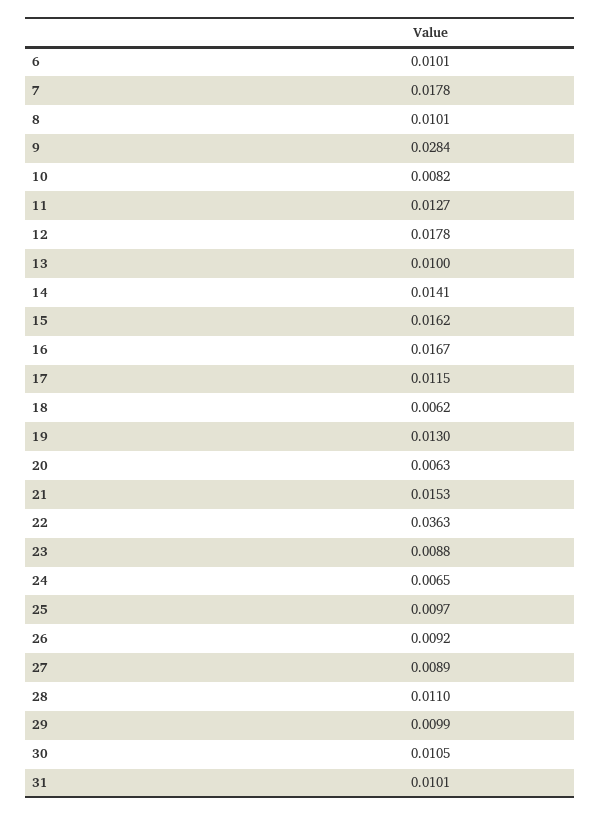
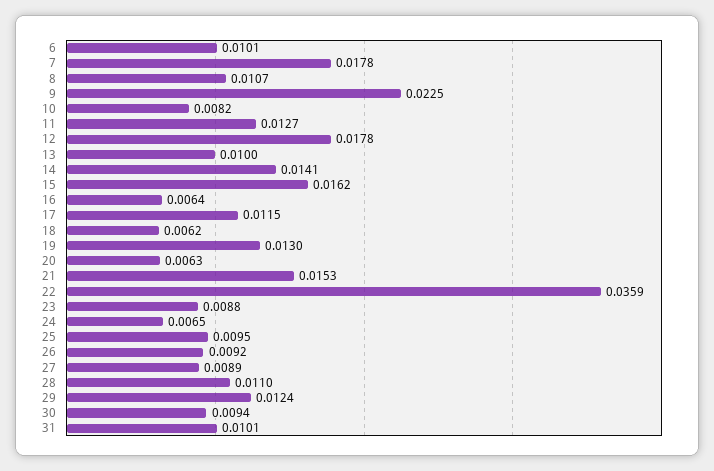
8: 0.0101 -> 0.0107
9: 0.0284 -> 0.0225
16: 0.0167 -> 0.0064
22: 0.0363 -> 0.0359
25: 0.0097 -> 0.0095
29: 0.0099 -> 0.0124
30: 0.0105 -> 0.0094

